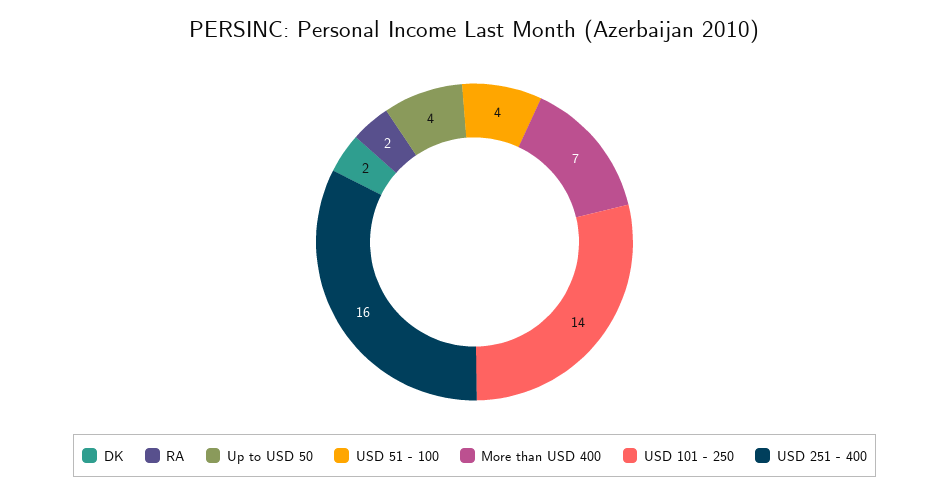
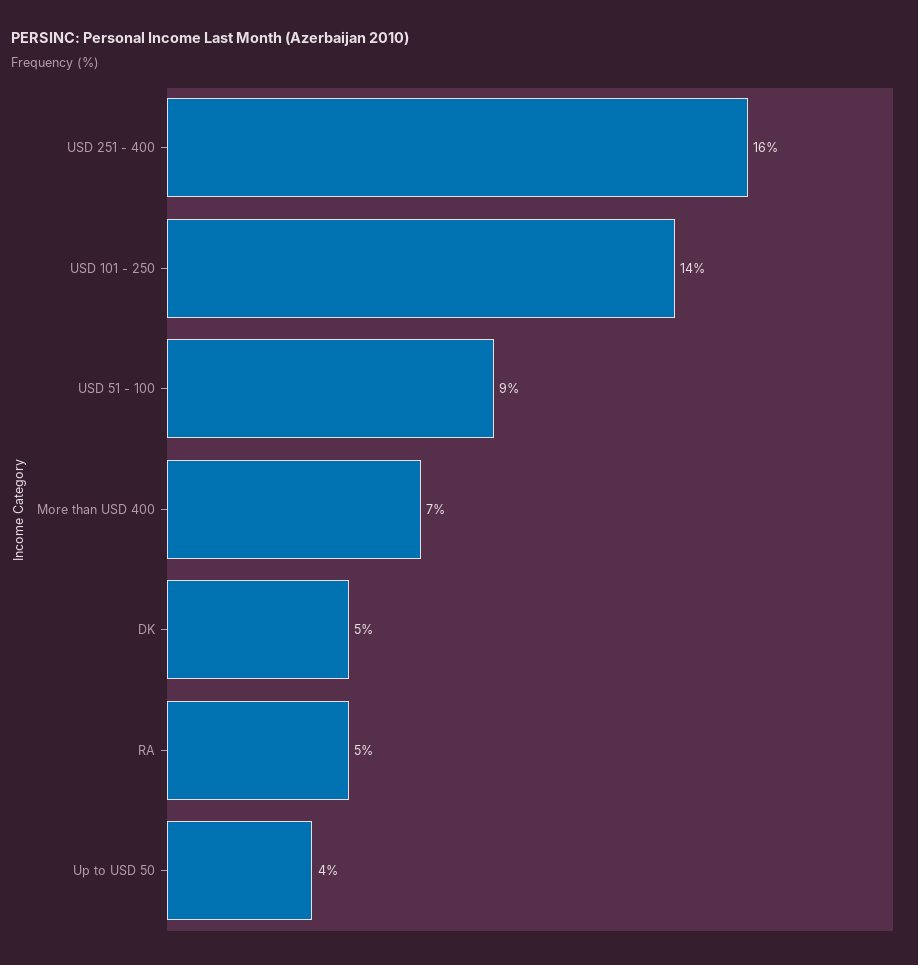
DK: 2 -> 5
RA: 2 -> 5
USD 51 - 100: 4 -> 9

